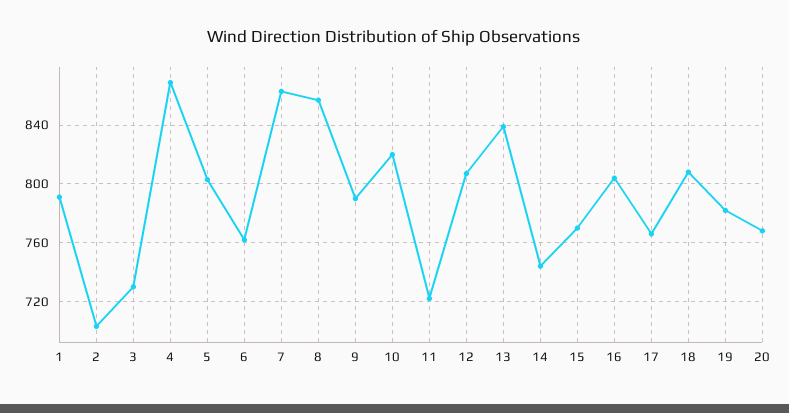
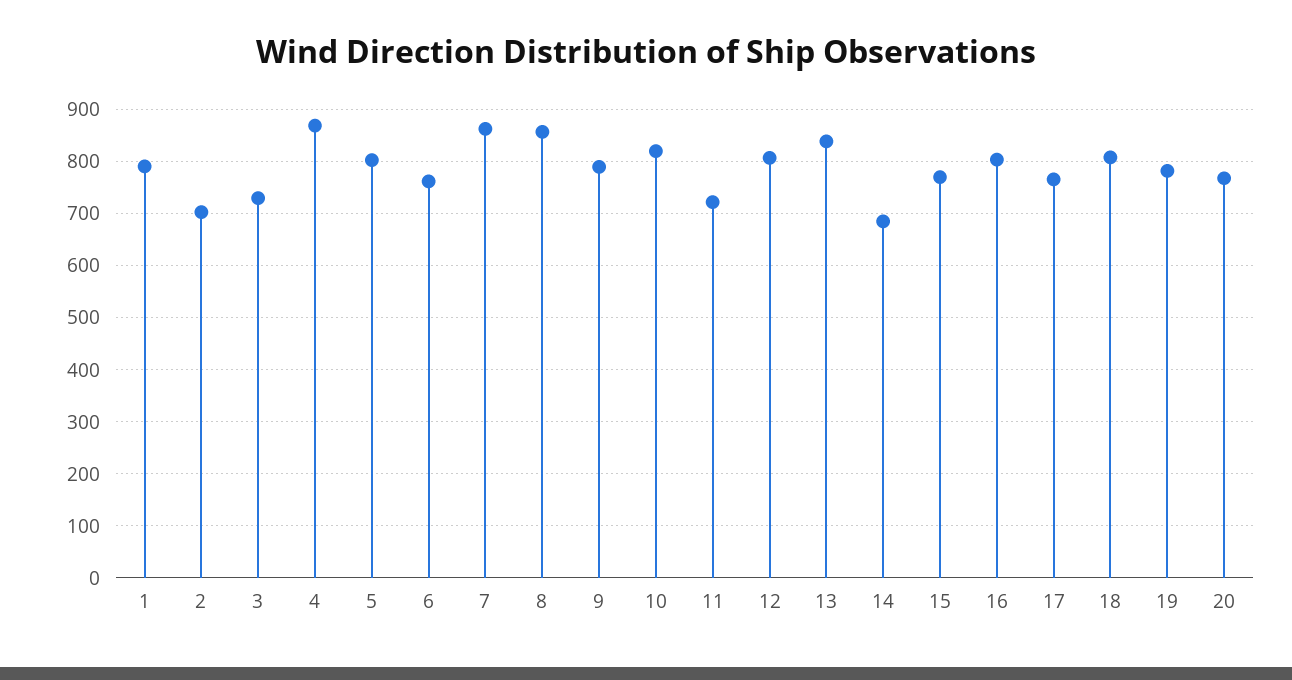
14: 745 -> 680

